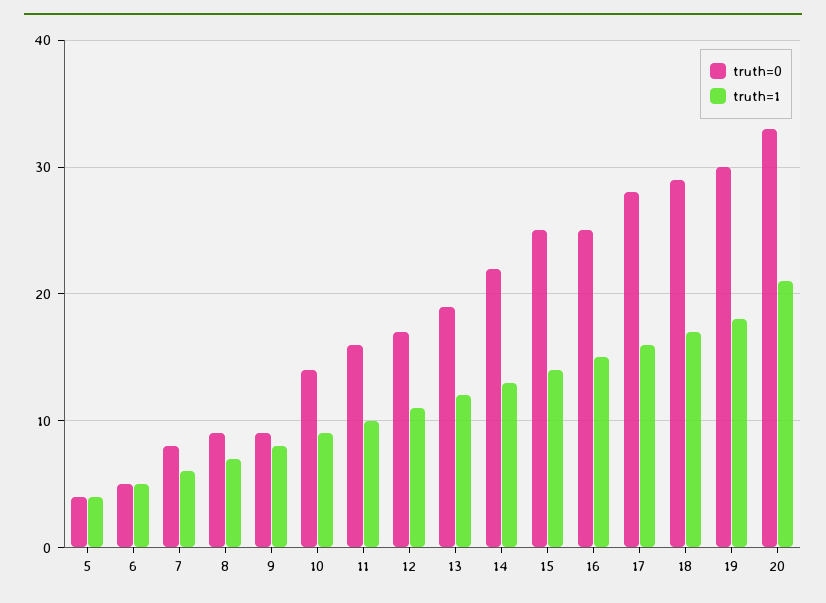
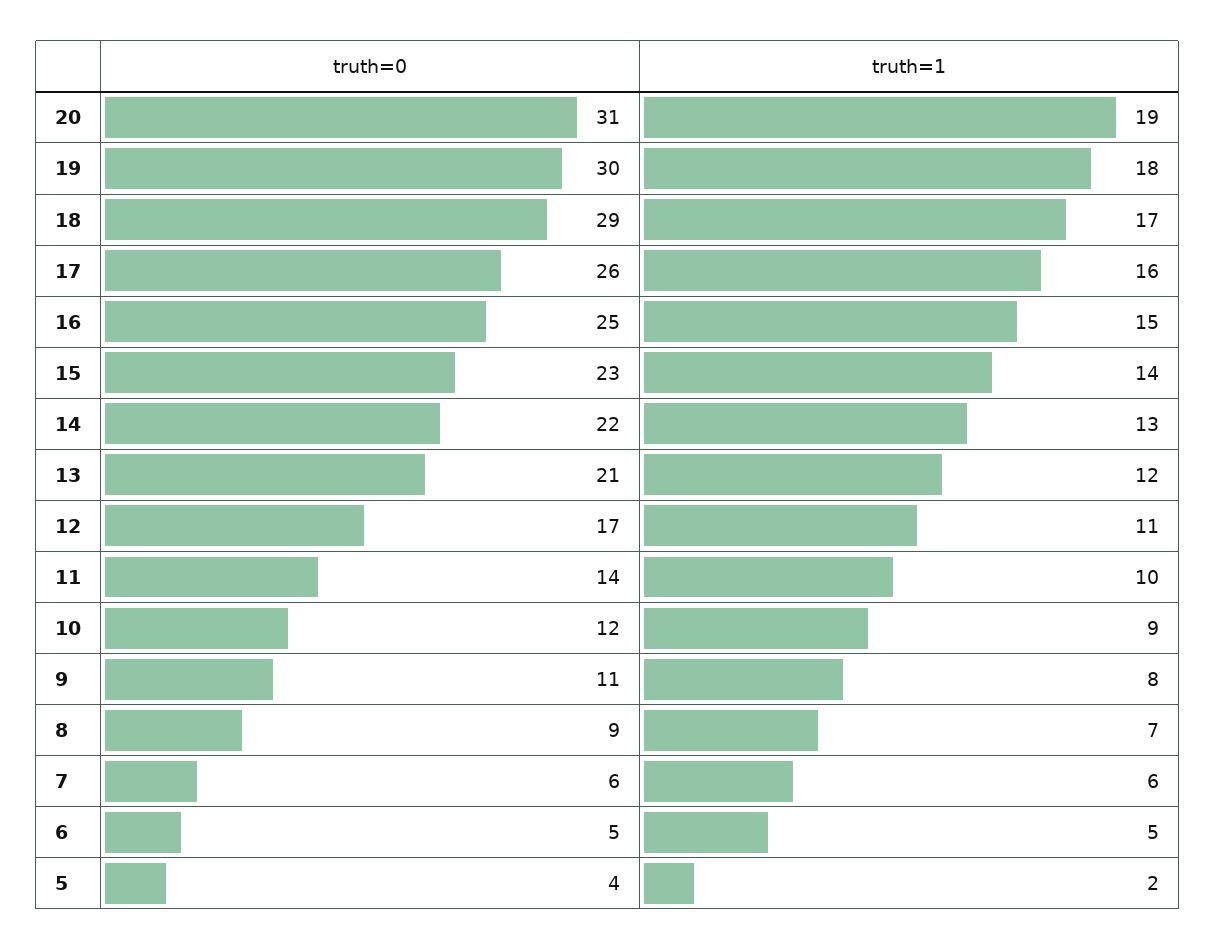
truth=1, 5: 4 -> 2
truth=0, 7: 8 -> 6
truth=0, 9: 9 -> 11
truth=0, 10: 14 -> 12
truth=0, 11: 16 -> 14
truth=0, 13: 19 -> 21
truth=0, 15: 25 -> 23
truth=0, 17: 28 -> 26
truth=0, 20: 33 -> 31
truth=1, 20: 21 -> 19

